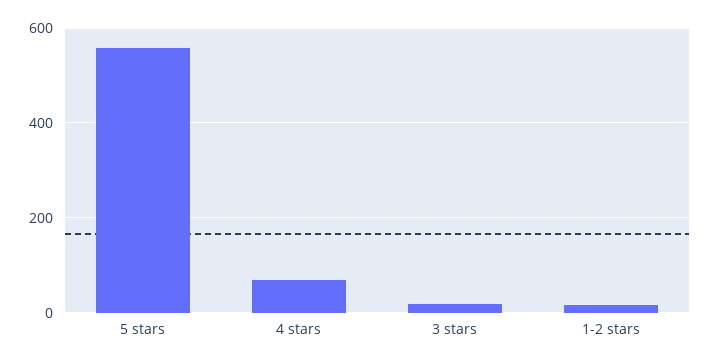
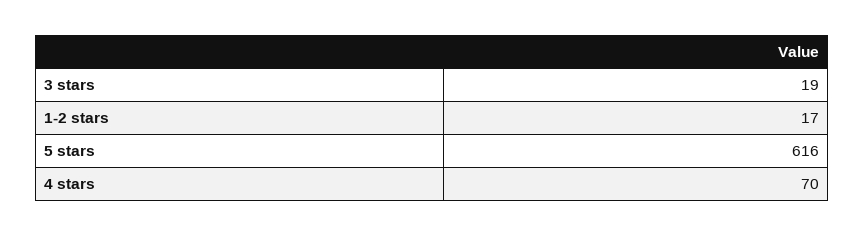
5 stars: 560 -> 616

